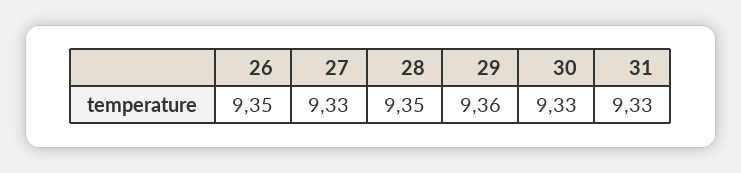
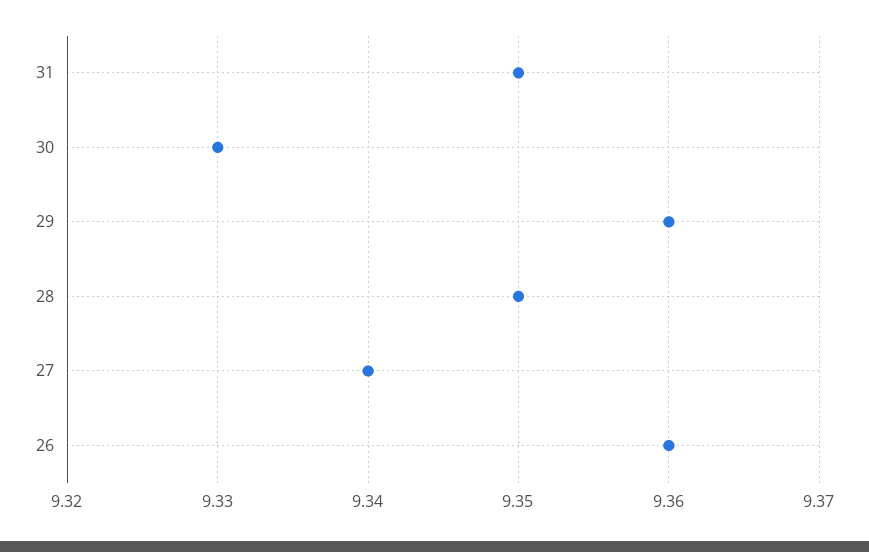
26: 9.35 -> 9.36
27: 9.33 -> 9.34
31: 9.33 -> 9.35

